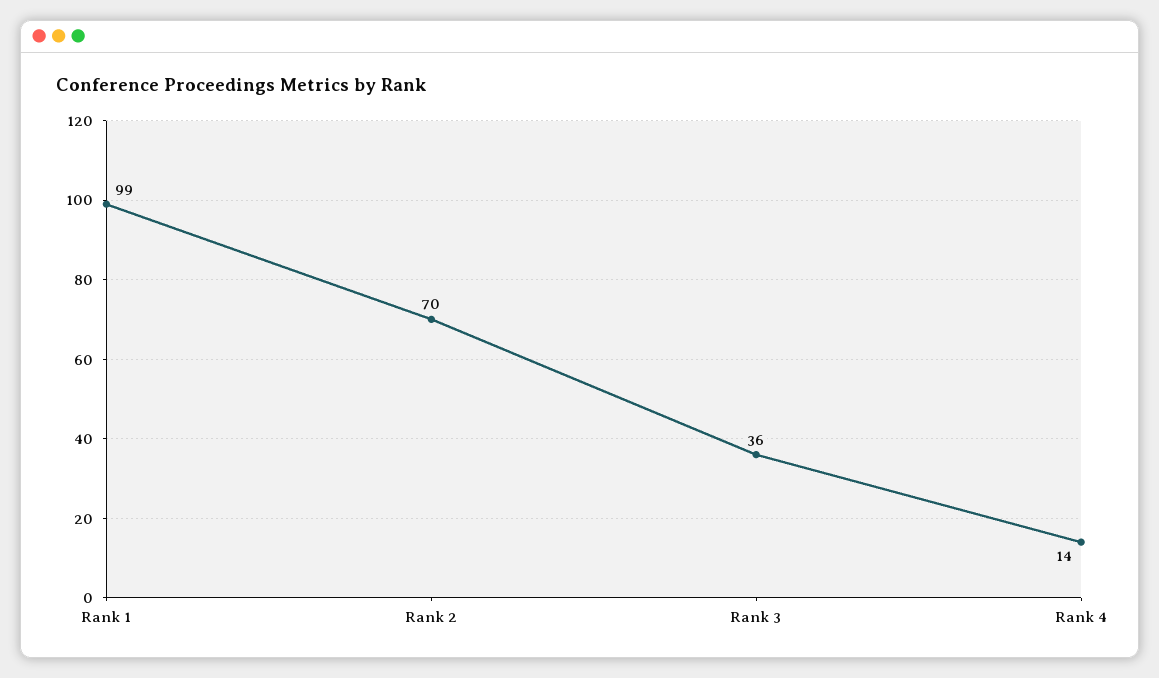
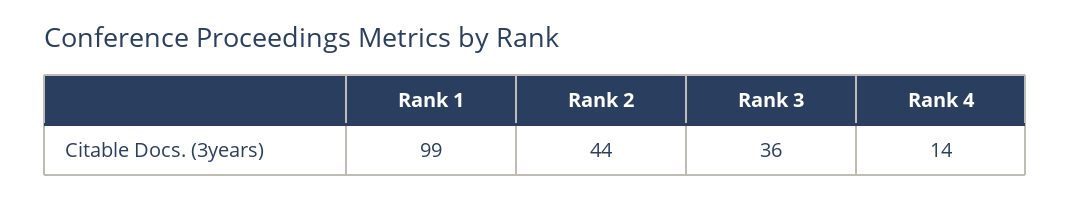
Rank 2: 70 -> 44

